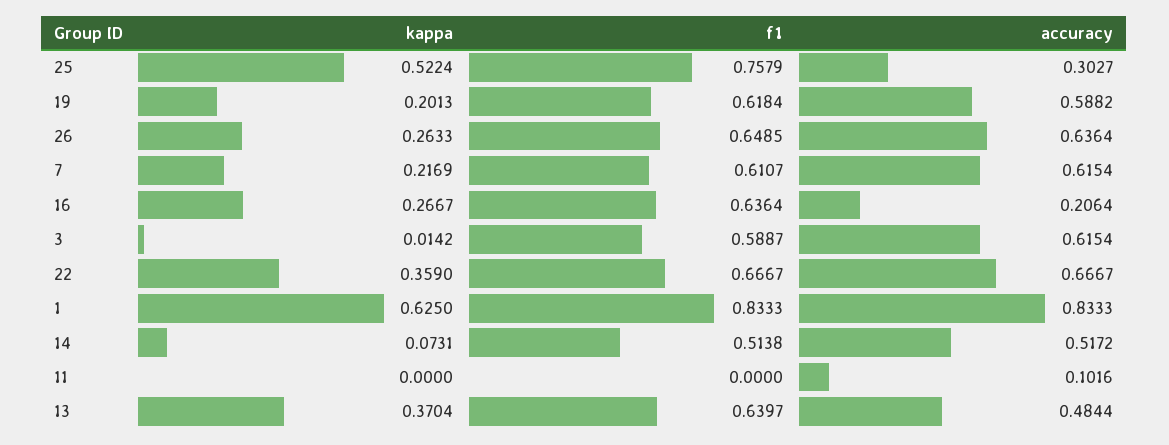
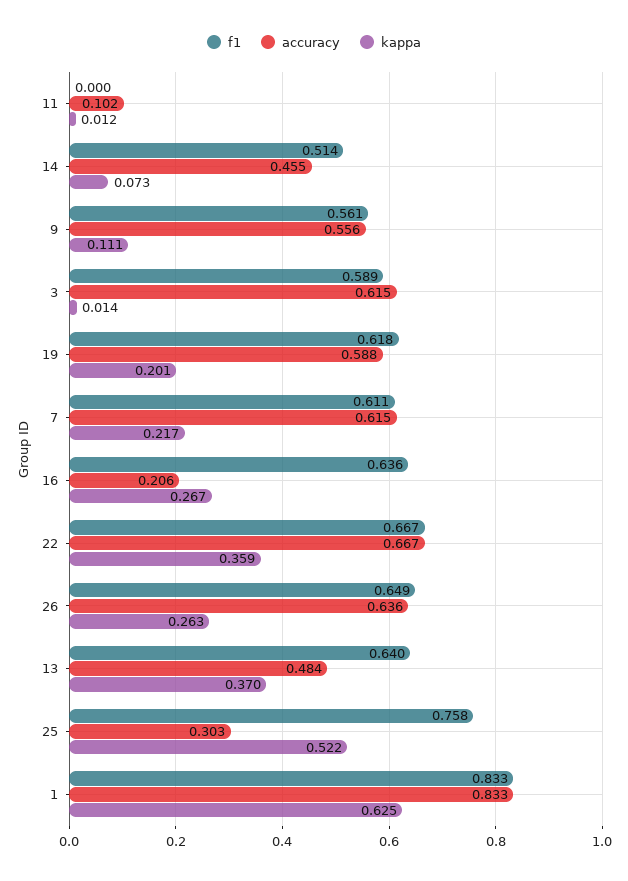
accuracy, 14: 0.5172 -> 0.455
kappa, 11: 0 -> 0.012
f1, 9: none -> 0.561
accuracy, 9: none -> 0.556
kappa, 9: none -> 0.111

